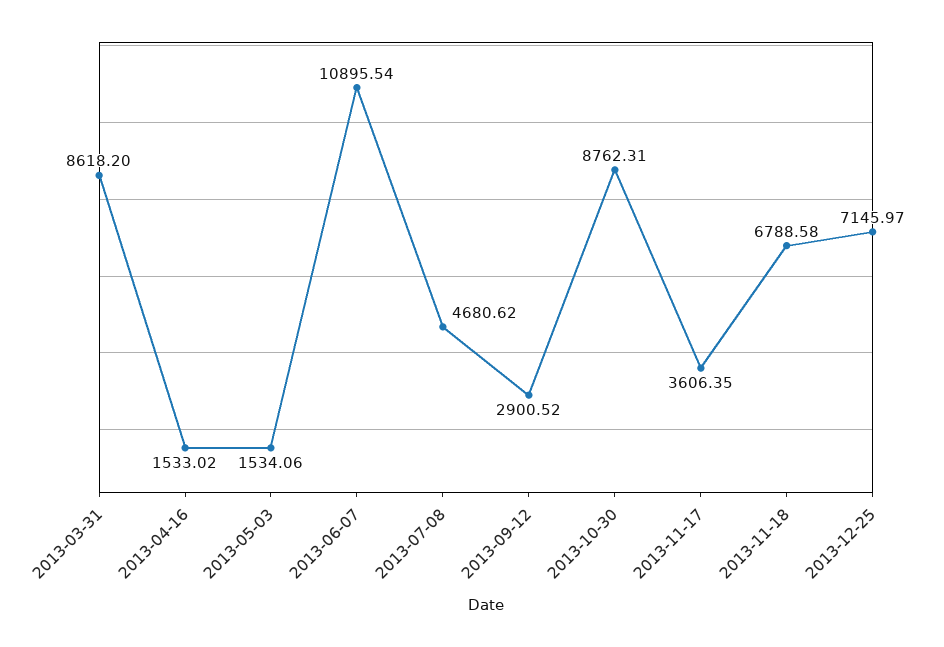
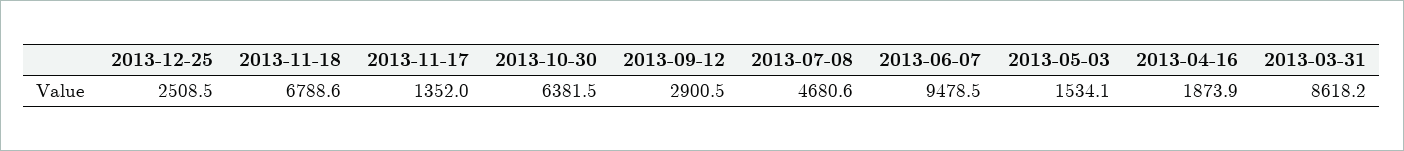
2013-04-16: 1533.02 -> 1873.9
2013-06-07: 10895.54 -> 9478.5
2013-10-30: 8762.31 -> 6381.5
2013-11-17: 3606.35 -> 1352
2013-12-25: 7145.97 -> 2508.5

